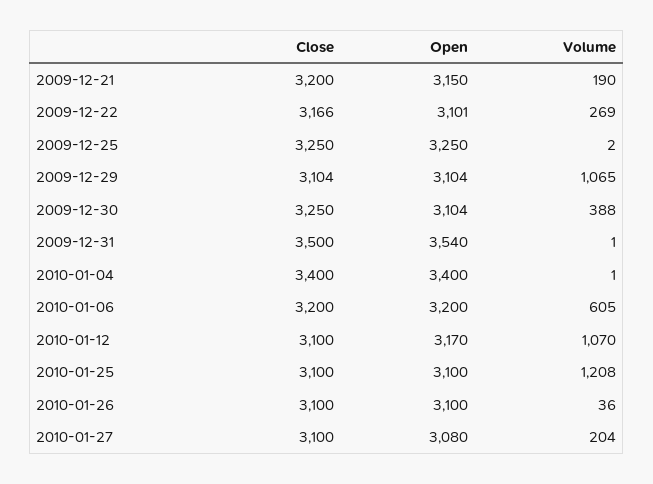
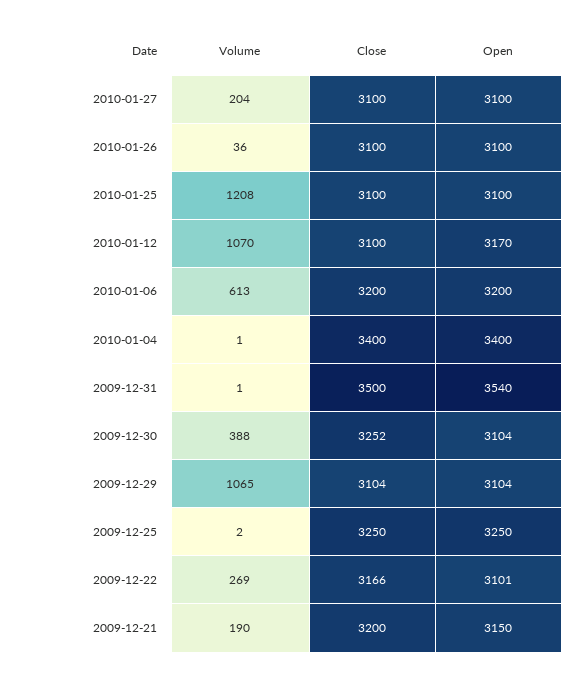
Close, 2009-12-30: 3250 -> 3252
Volume, 2010-01-06: 605 -> 613
Open, 2010-01-27: 3080 -> 3100

